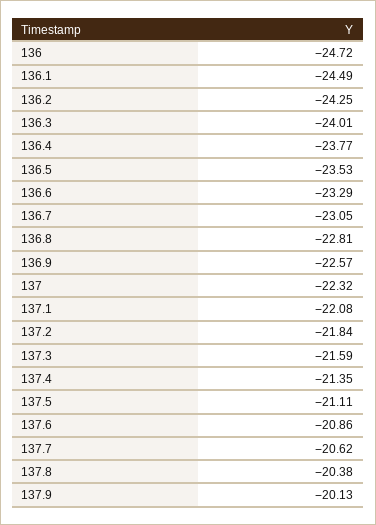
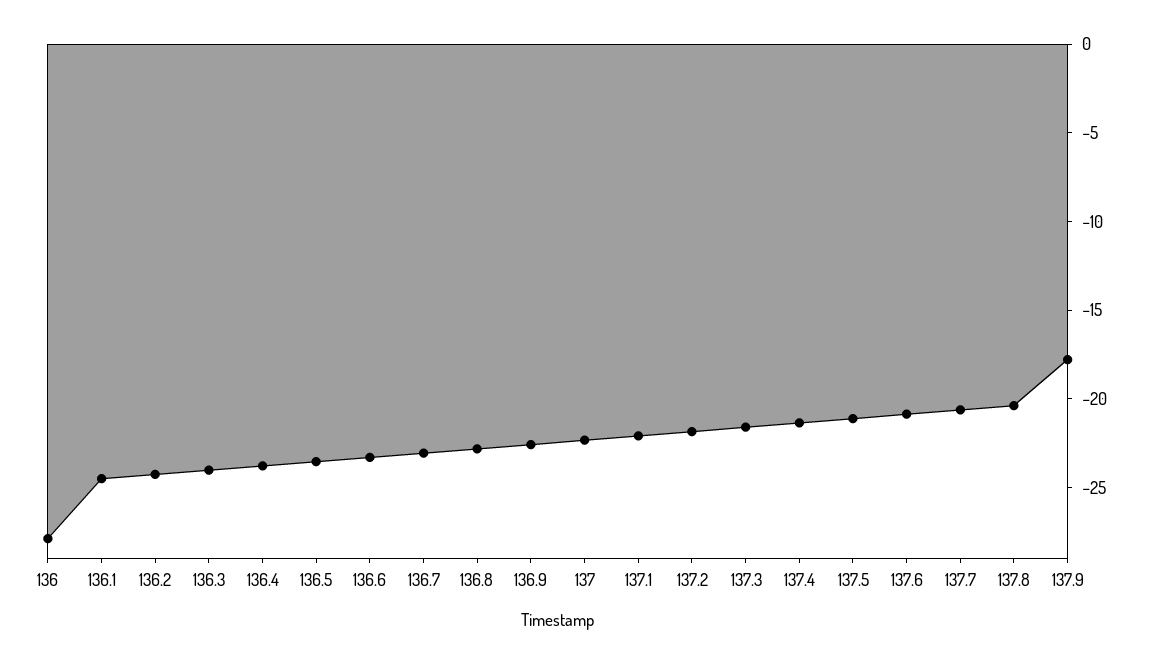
136: -24.72 -> -28
137.9: -20.13 -> -18

